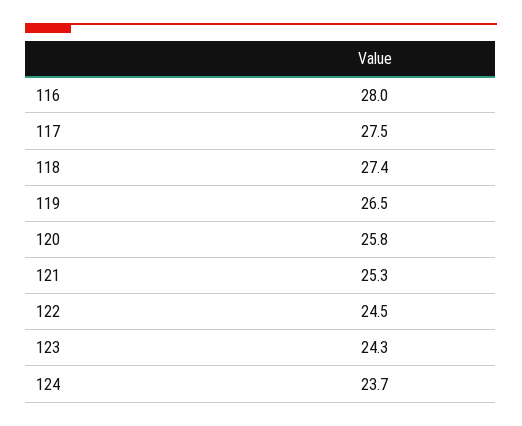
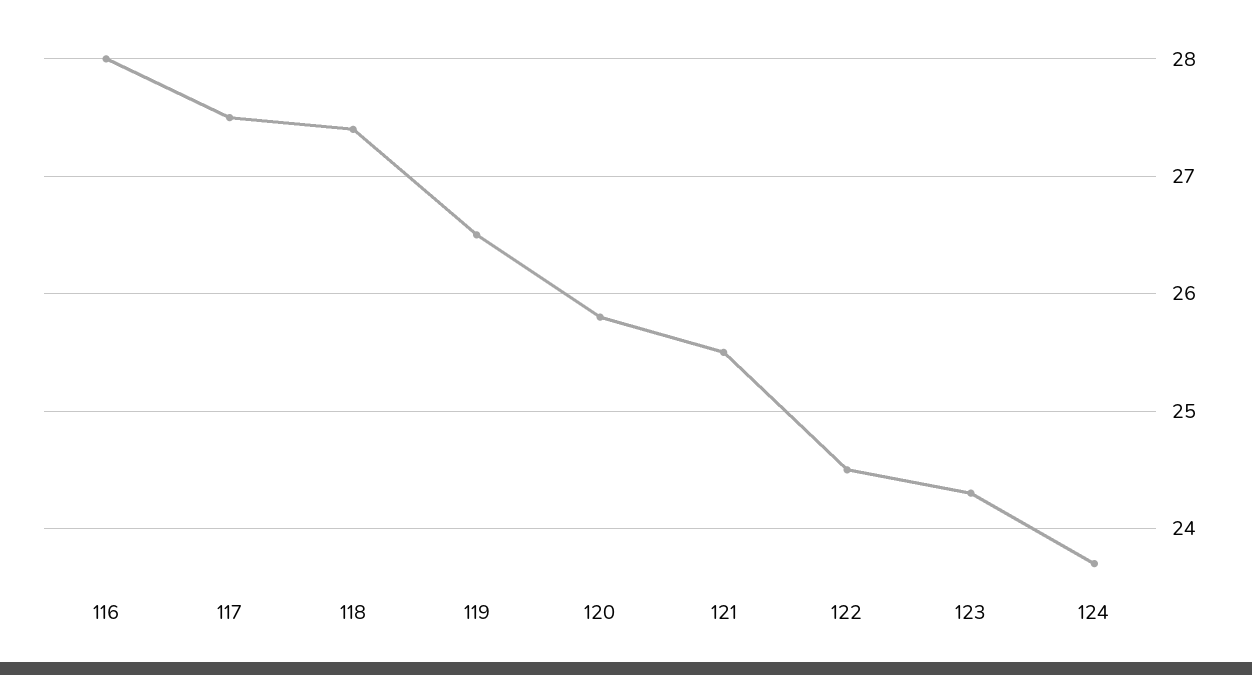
121: 25.3 -> 25.5

